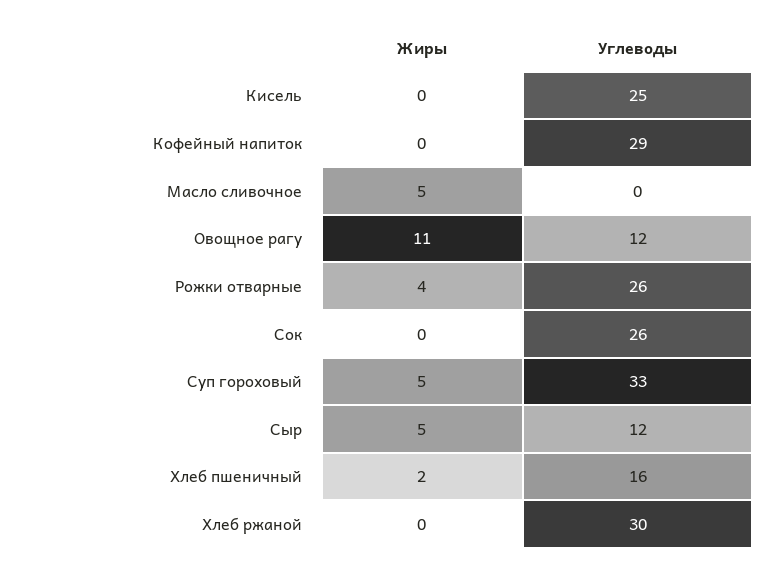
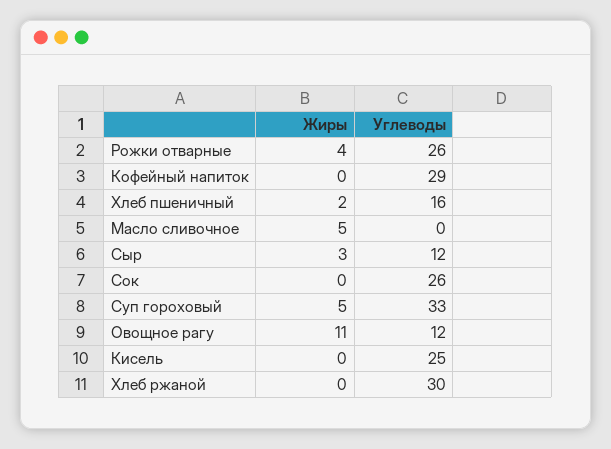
Жиры, Сыр: 5 -> 3

